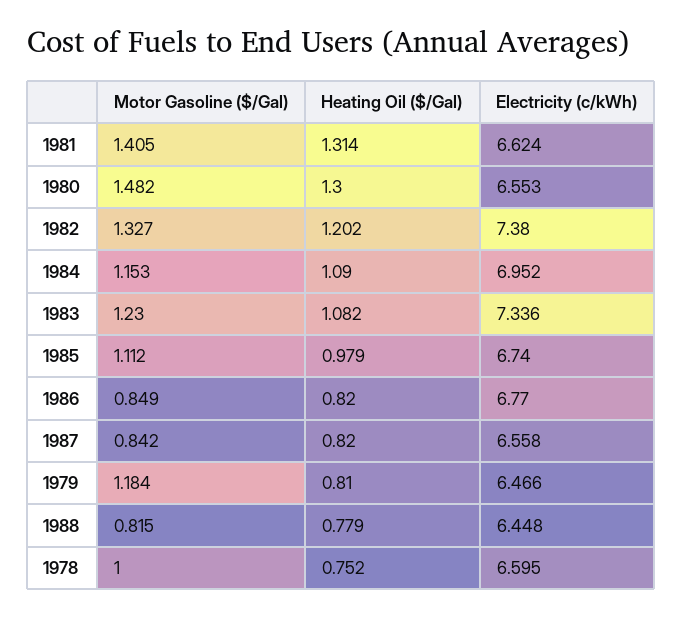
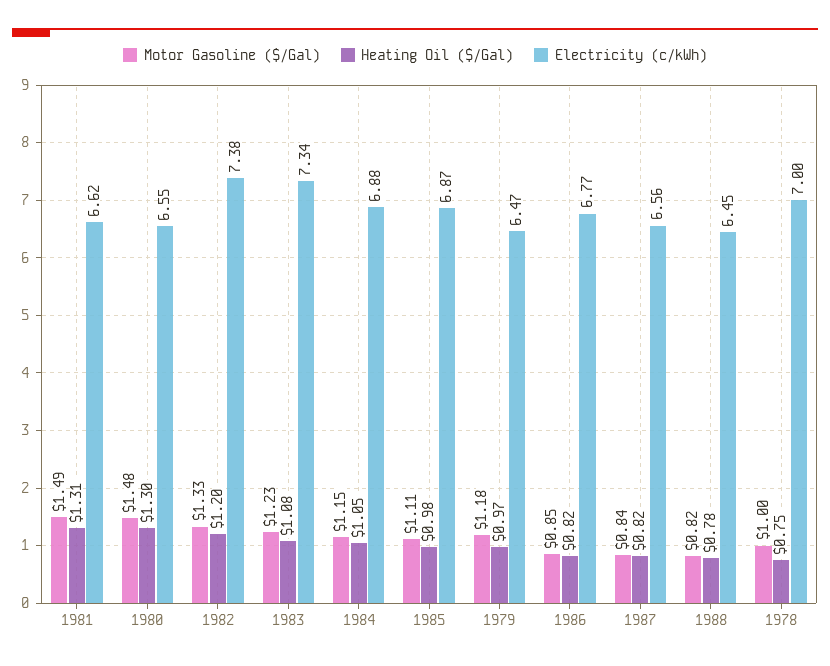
Motor Gasoline ($/Gal), 1981: 1.405 -> 1.49
Heating Oil ($/Gal), 1984: 1.09 -> 1.05
Electricity (c/kWh), 1984: 6.952 -> 6.88
Electricity (c/kWh), 1985: 6.74 -> 6.87
Heating Oil ($/Gal), 1979: 0.81 -> 0.97
Electricity (c/kWh), 1978: 6.595 -> 7

